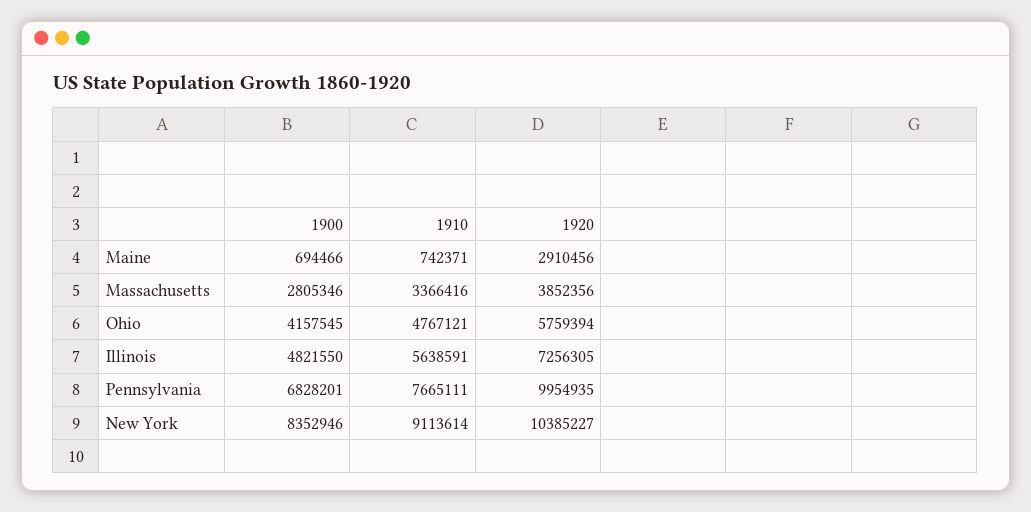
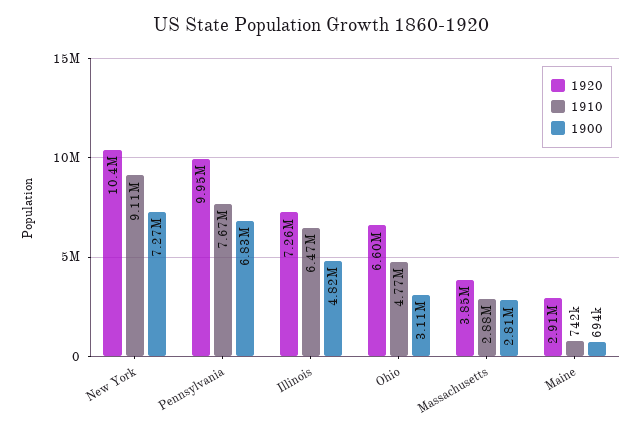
1910, Massachusetts: 3366416 -> 2880000
1900, Ohio: 4157545 -> 3110000
1920, Ohio: 5759394 -> 6600000
1910, Illinois: 5638591 -> 6470000
1900, New York: 8352946 -> 7270000

